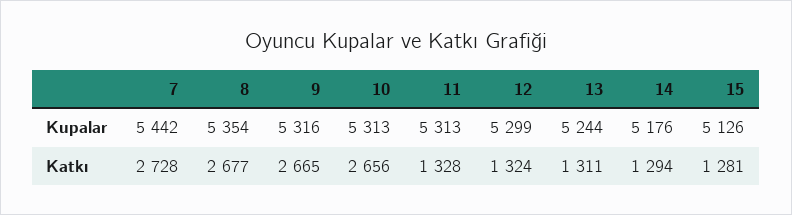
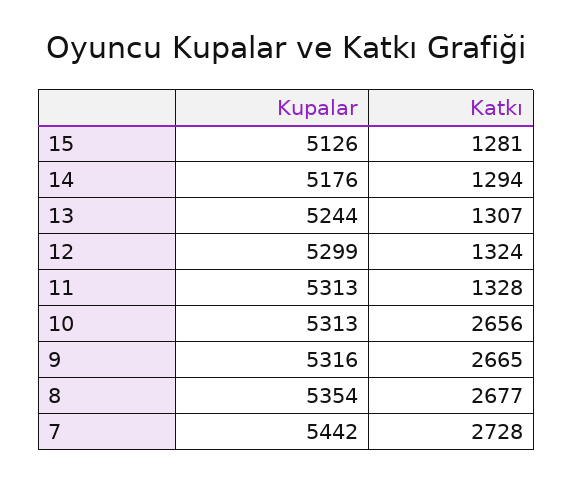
13, Katkı: 1311 -> 1307

